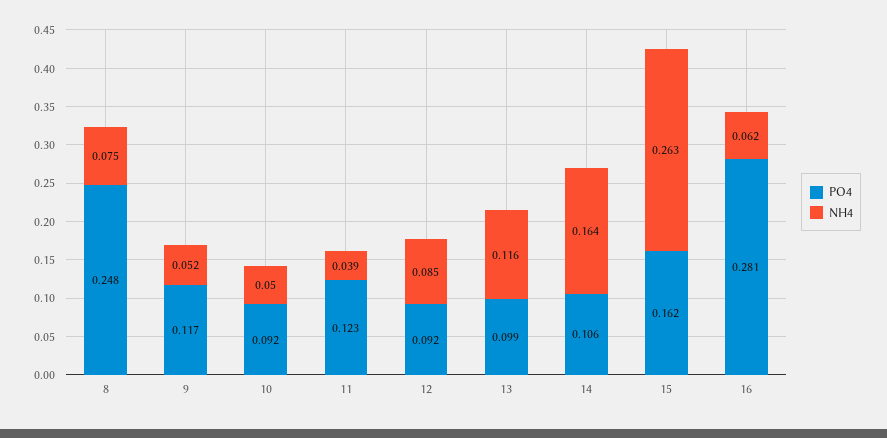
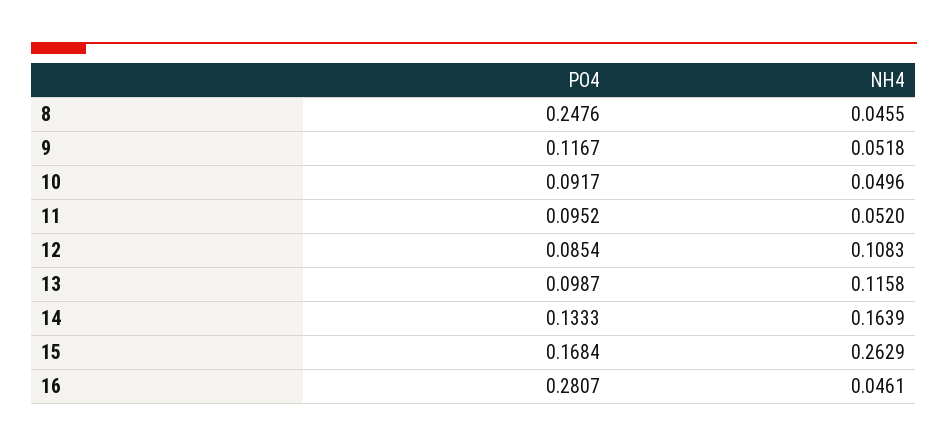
NH4, 8: 0.075 -> 0.0455
PO4, 11: 0.123 -> 0.0952
NH4, 11: 0.039 -> 0.052
PO4, 12: 0.092 -> 0.0854
NH4, 12: 0.085 -> 0.1083
PO4, 14: 0.106 -> 0.1333
PO4, 15: 0.162 -> 0.1684
NH4, 16: 0.062 -> 0.0461

